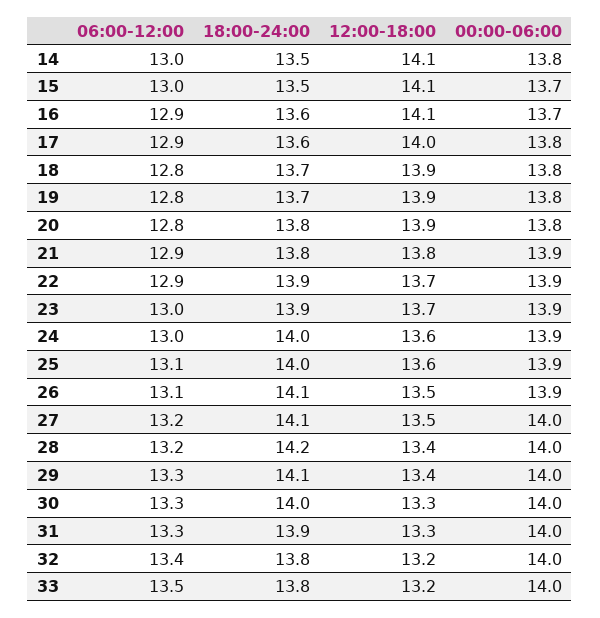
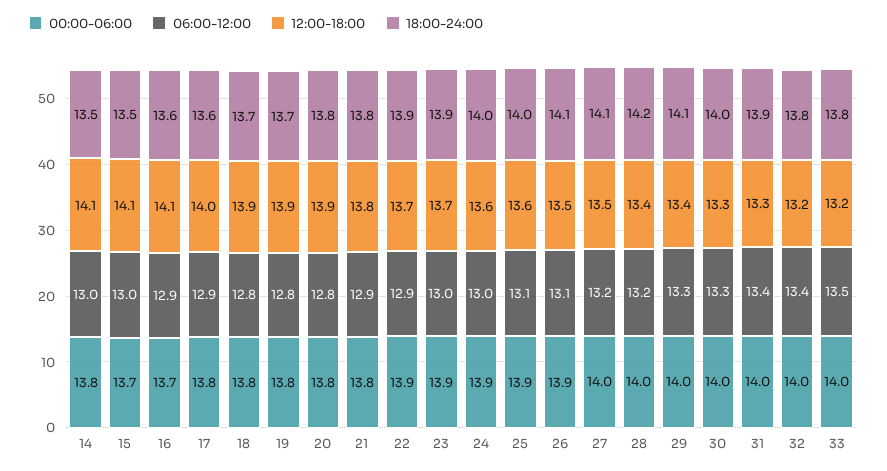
00:00-06:00, 21: 13.9 -> 13.8
06:00-12:00, 31: 13.3 -> 13.4

